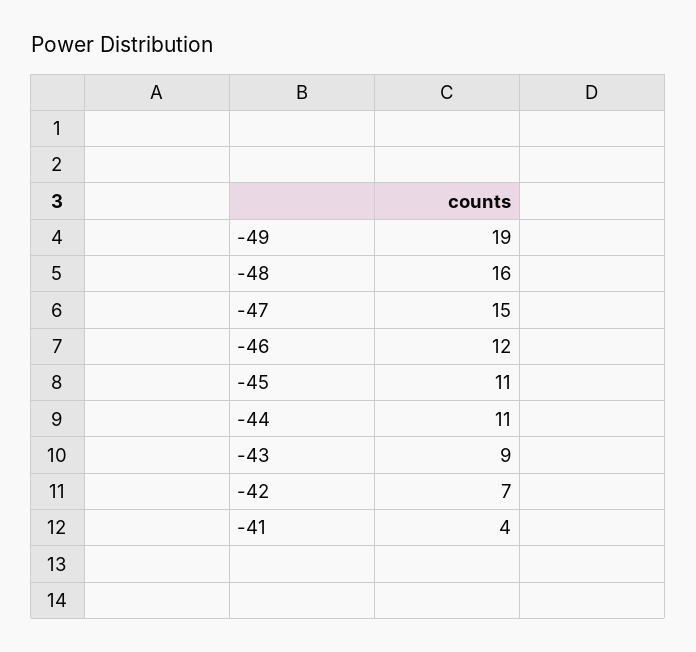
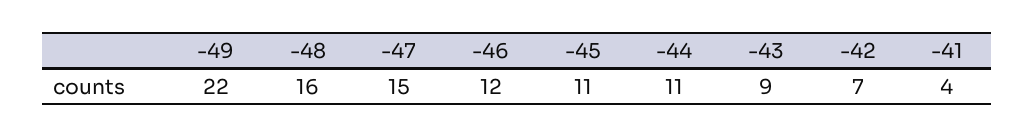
-49: 19 -> 22

